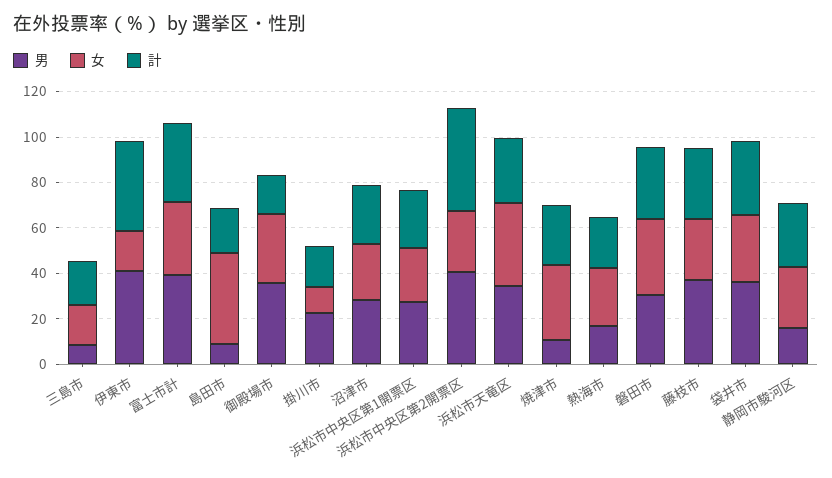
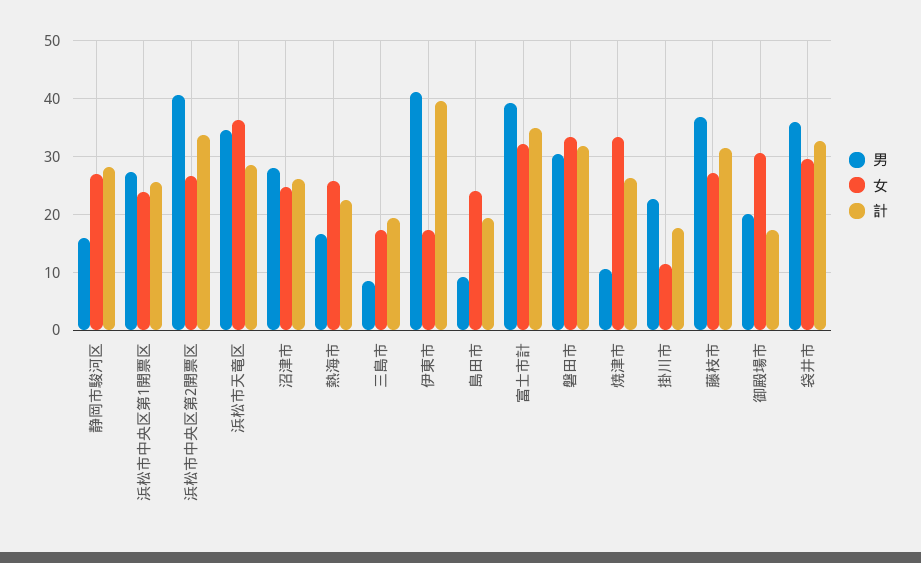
女, 島田市: 40 -> 24
男, 御殿場市: 35 -> 20
計, 浜松市中央区第2開票区: 45 -> 34

